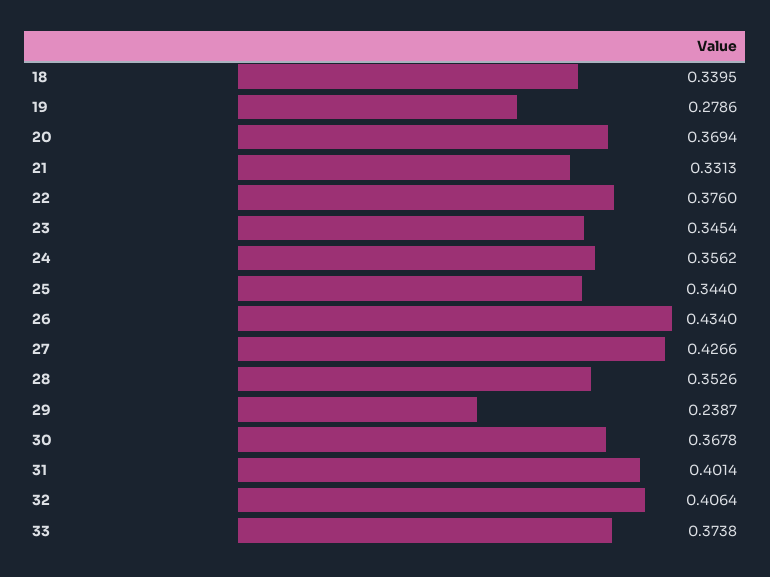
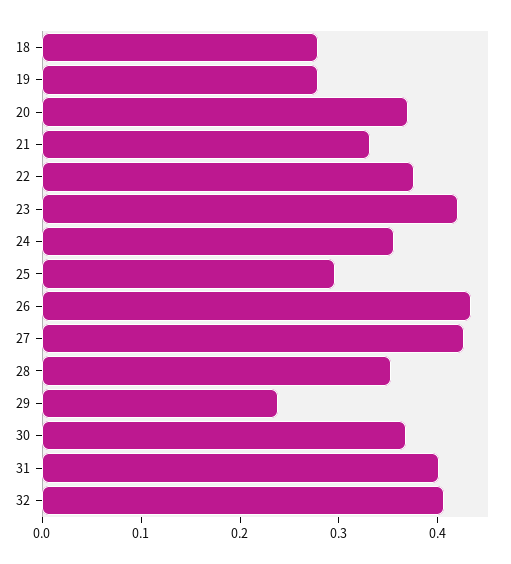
18: 0.3395 -> 0.28
23: 0.3454 -> 0.42
25: 0.344 -> 0.3
33: 0.3738 -> none

